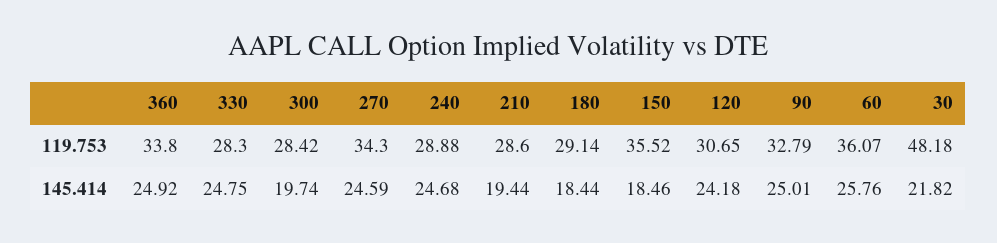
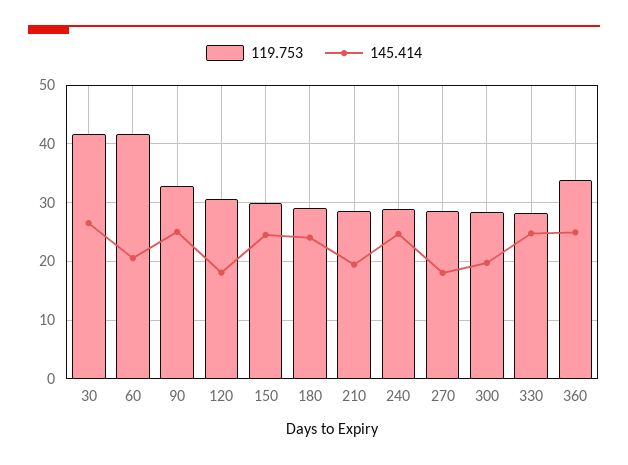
119.753, 270: 34.3 -> 28
119.753, 150: 35.52 -> 30
119.753, 60: 36.07 -> 42
119.753, 30: 48.18 -> 42
145.414, 270: 24.59 -> 18
145.414, 180: 18.44 -> 24
145.414, 150: 18.46 -> 24
145.414, 120: 24.18 -> 18
145.414, 60: 25.76 -> 20
145.414, 30: 21.82 -> 26

